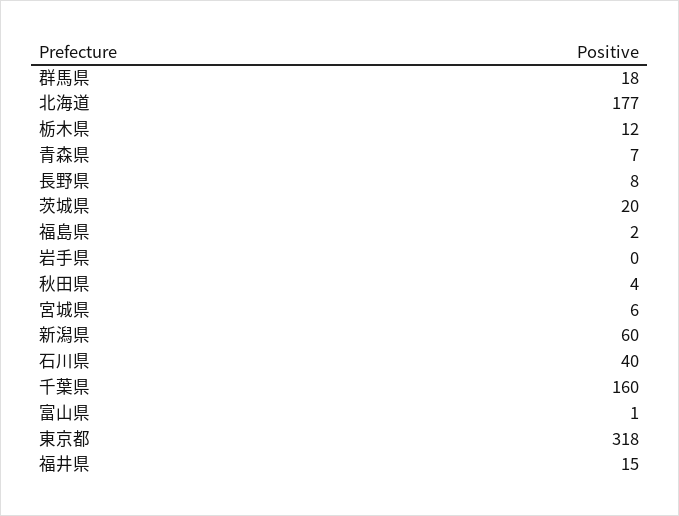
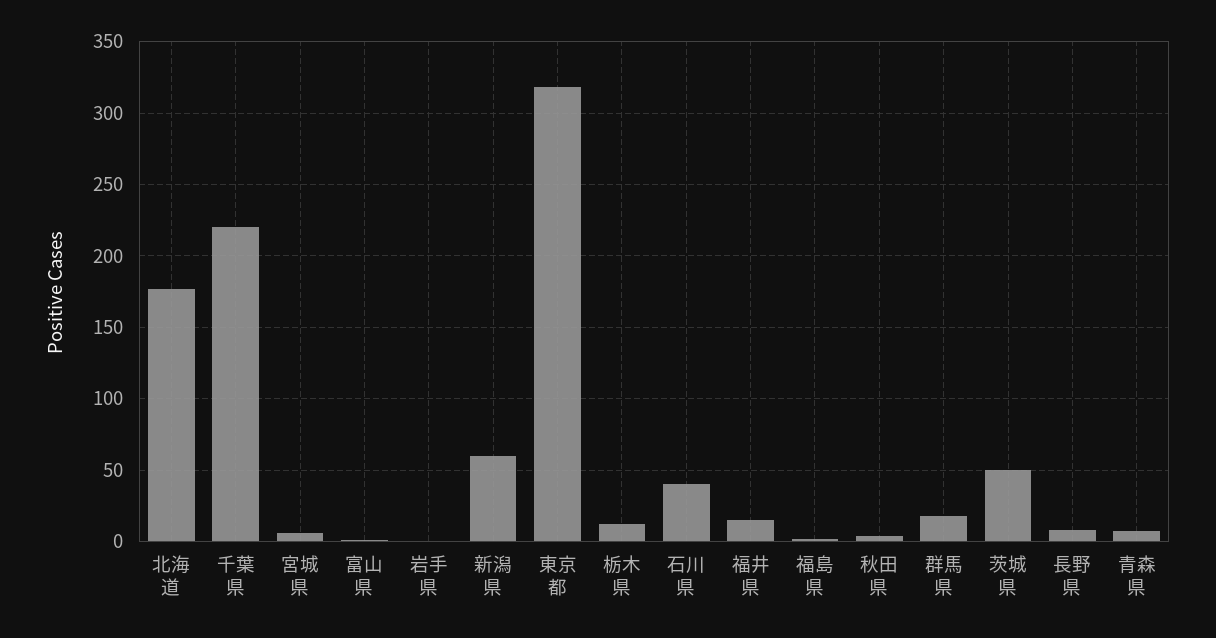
茨城県: 20 -> 50
千葉県: 160 -> 220

